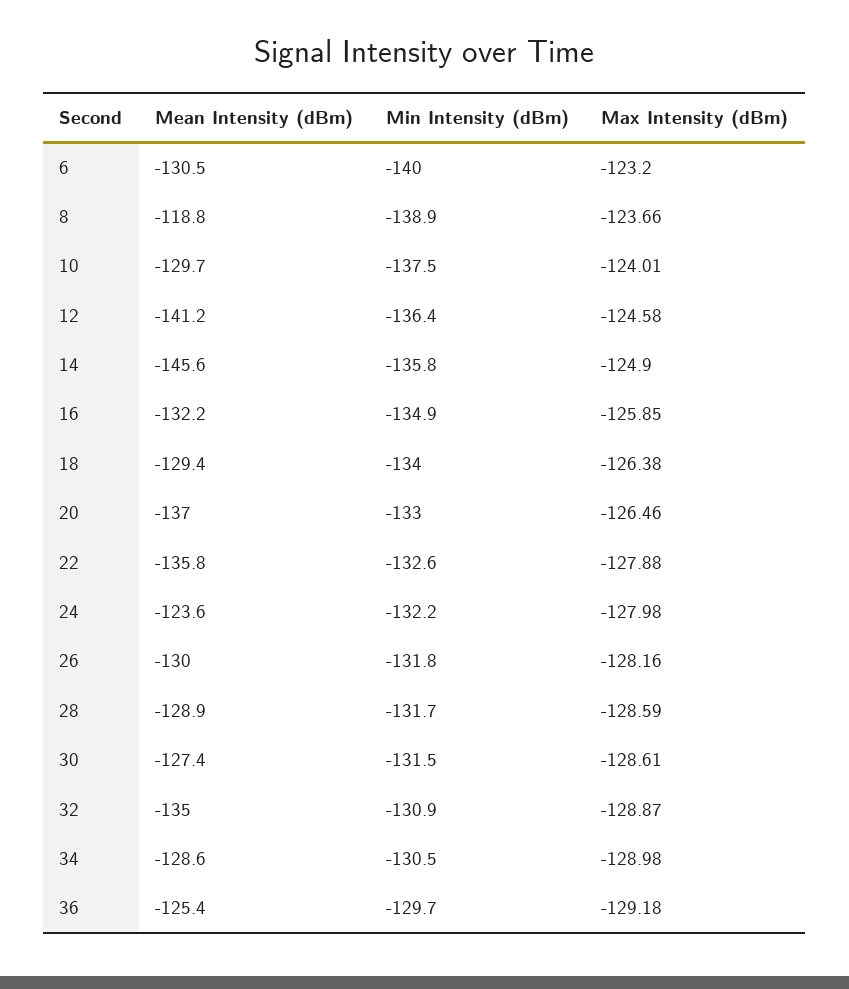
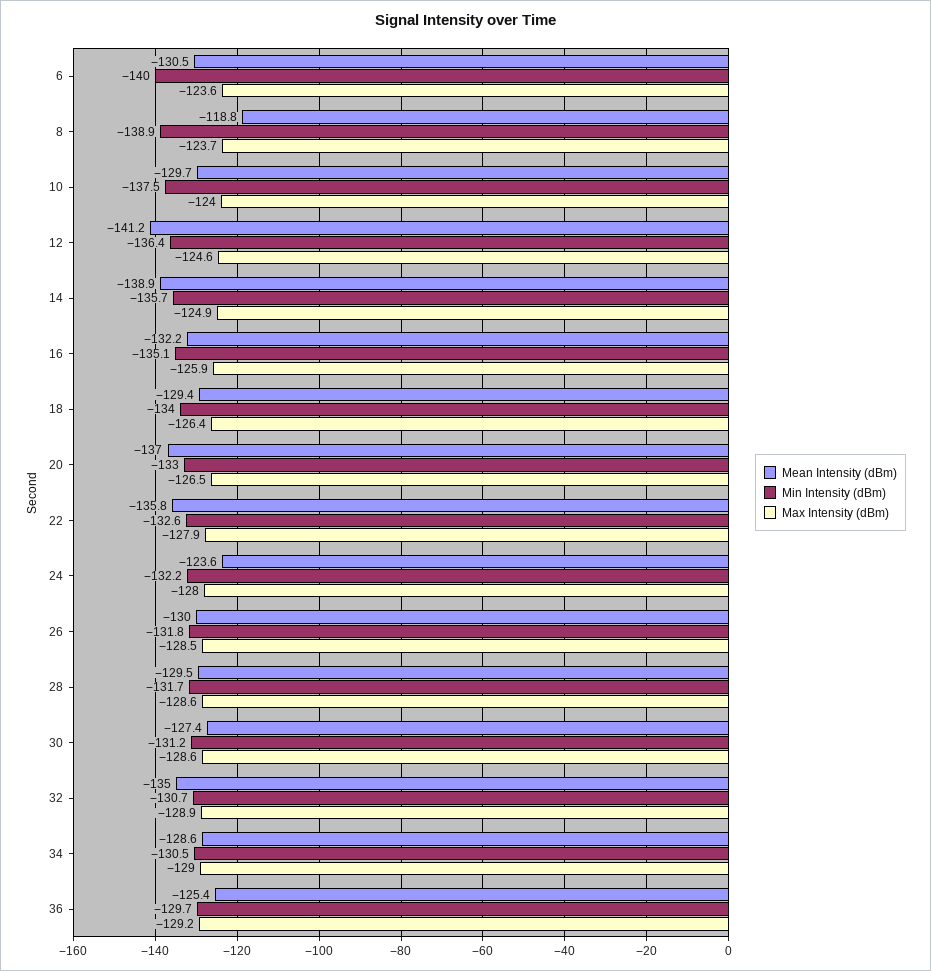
Max Intensity (dBm), 6: -123.2 -> -123.6
Mean Intensity (dBm), 14: -145.6 -> -138.9
Min Intensity (dBm), 14: -135.8 -> -135.7
Min Intensity (dBm), 16: -134.9 -> -135.1
Max Intensity (dBm), 26: -128.16 -> -128.5
Mean Intensity (dBm), 28: -128.9 -> -129.5
Min Intensity (dBm), 30: -131.5 -> -131.2
Min Intensity (dBm), 32: -130.9 -> -130.7

